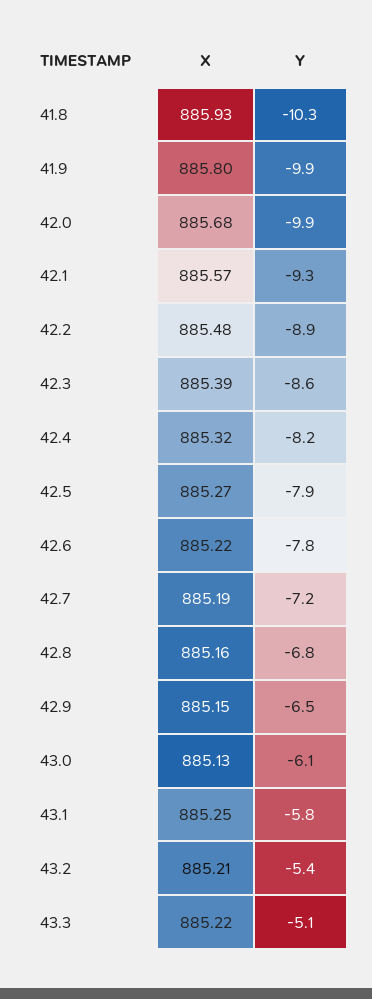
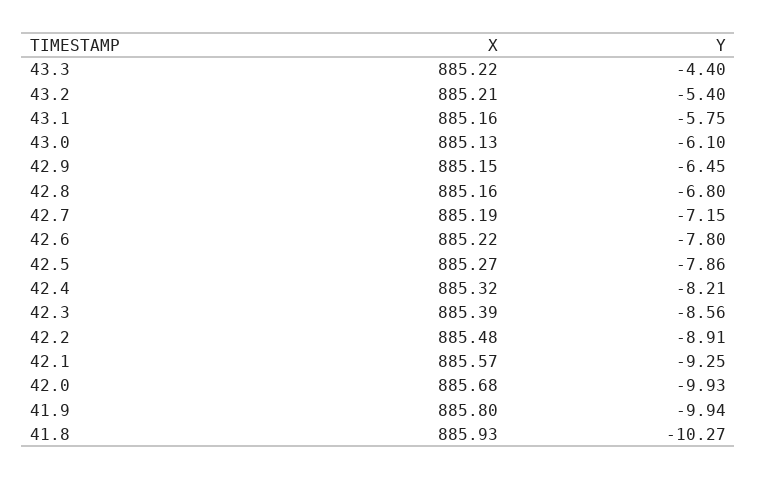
X, 43.1: 885.25 -> 885.16
Y, 43.3: -5.1 -> -4.4

